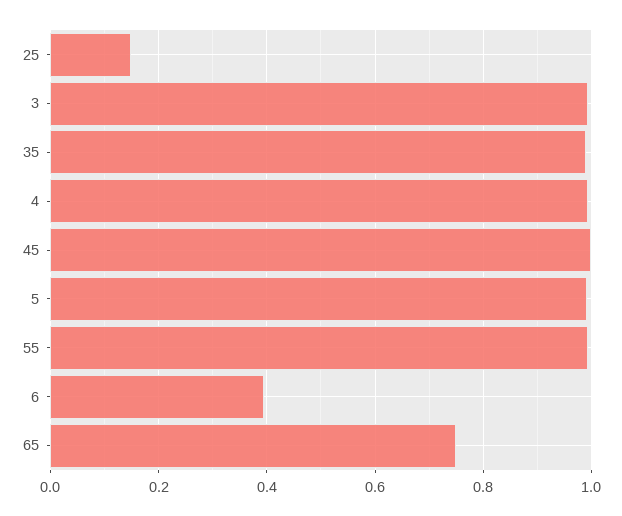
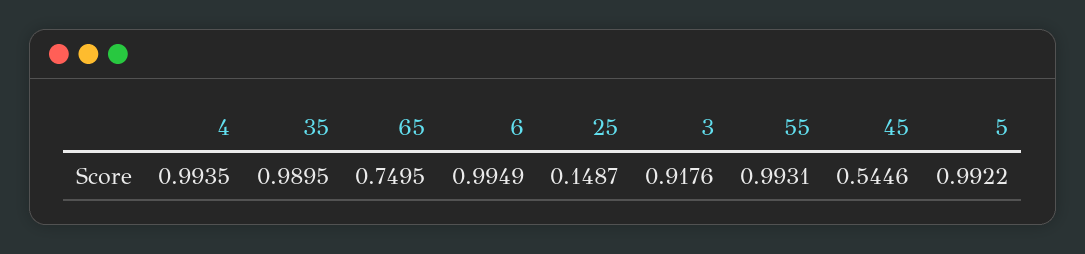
3: 1 -> 0.9176
45: 1 -> 0.5446
6: 0.4 -> 0.9949

